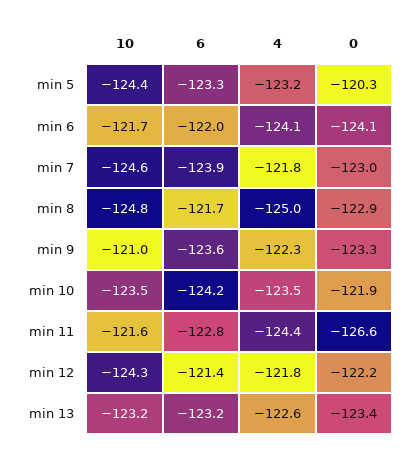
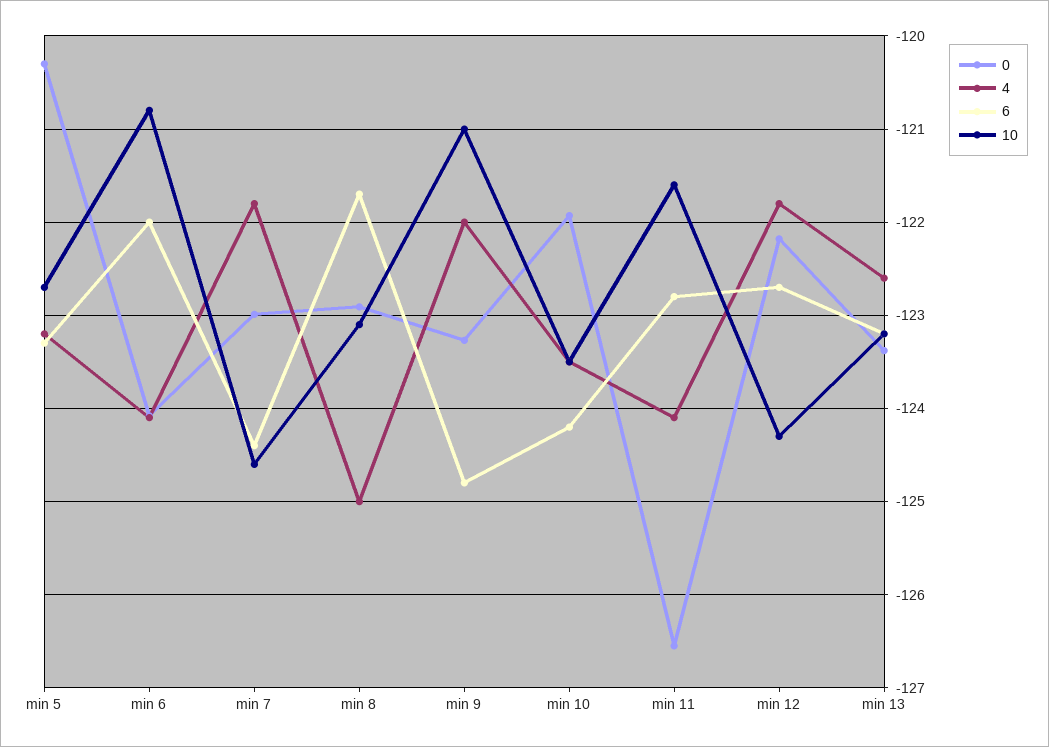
10, min 5: -124.4 -> -122.7
10, min 6: -121.7 -> -120.8
6, min 7: -123.9 -> -124.4
10, min 8: -124.8 -> -123.1
6, min 9: -123.6 -> -124.8
4, min 9: -122.3 -> -122
4, min 11: -124.4 -> -124.1
6, min 12: -121.4 -> -122.7

